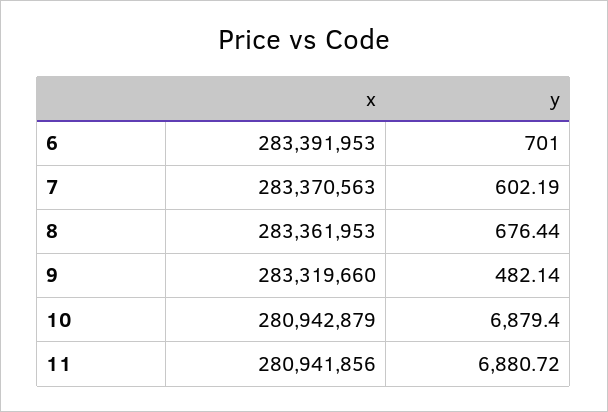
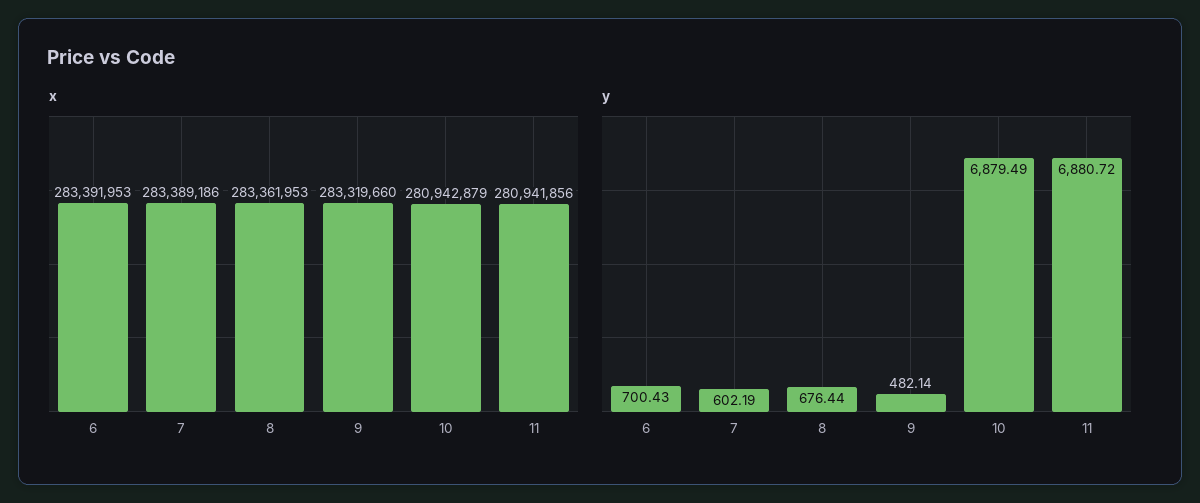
y, 6: 701 -> 700.43
x, 7: 283370563 -> 283389186
y, 10: 6879.4 -> 6879.49

